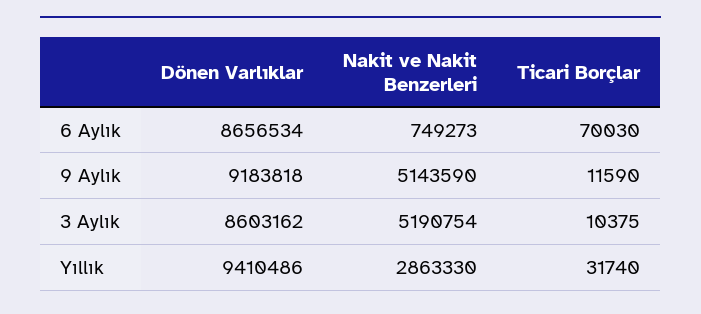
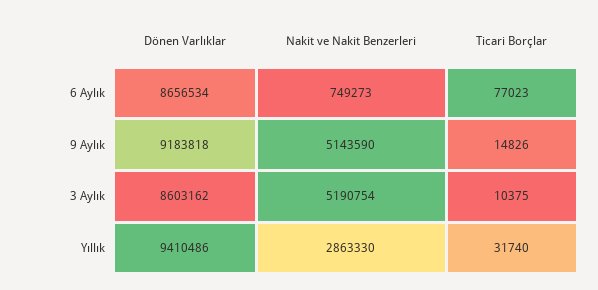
Ticari Borçlar, 6 Aylık: 70030 -> 77023
Ticari Borçlar, 9 Aylık: 11590 -> 14826

